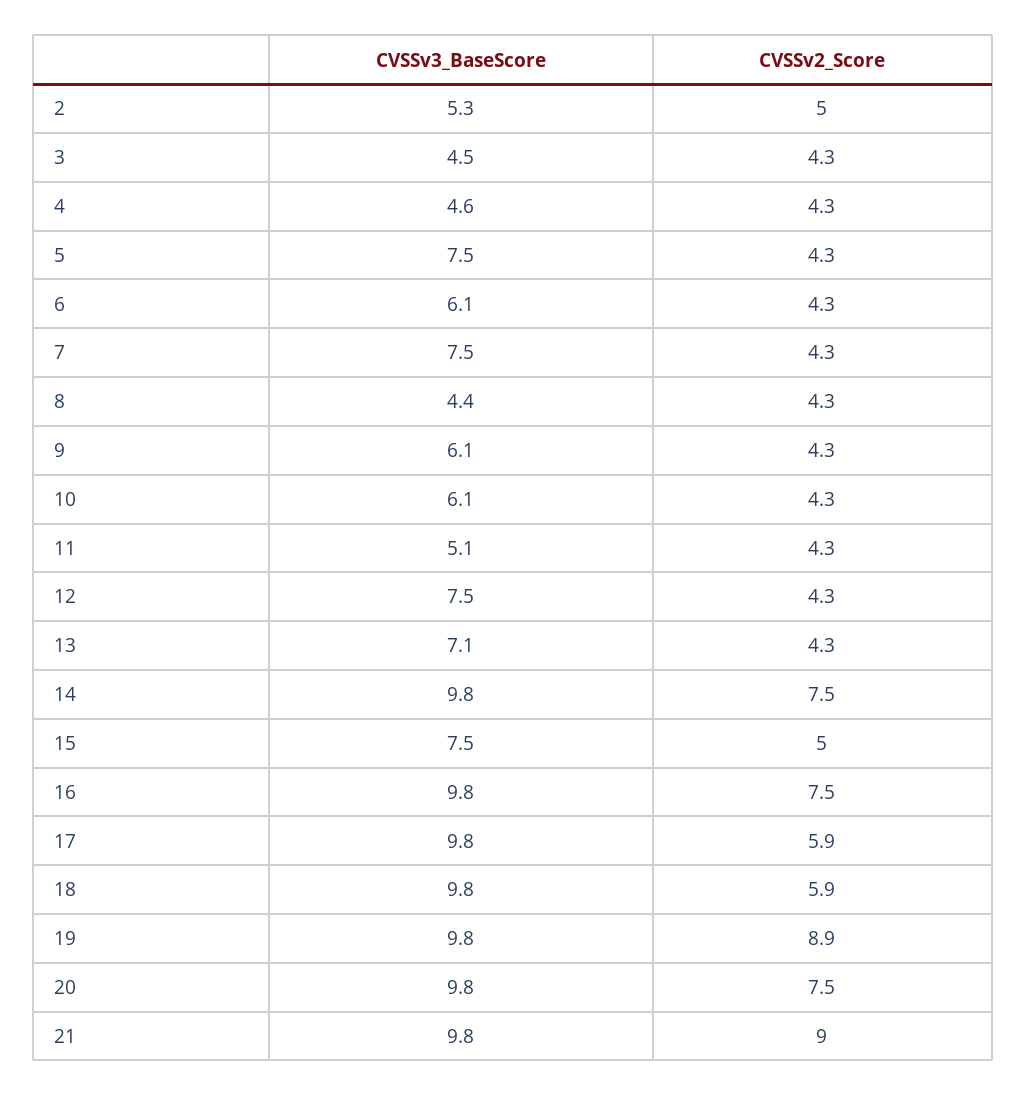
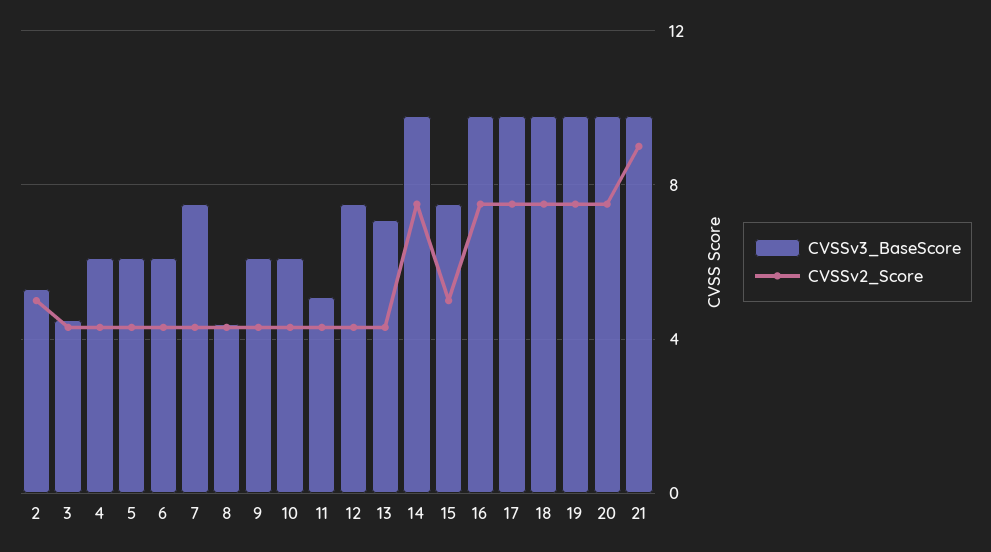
CVSSv3_BaseScore, 4: 4.6 -> 6
CVSSv3_BaseScore, 5: 7.5 -> 6
CVSSv2_Score, 17: 5.9 -> 7.5
CVSSv2_Score, 18: 5.9 -> 7.5
CVSSv2_Score, 19: 8.9 -> 7.5

